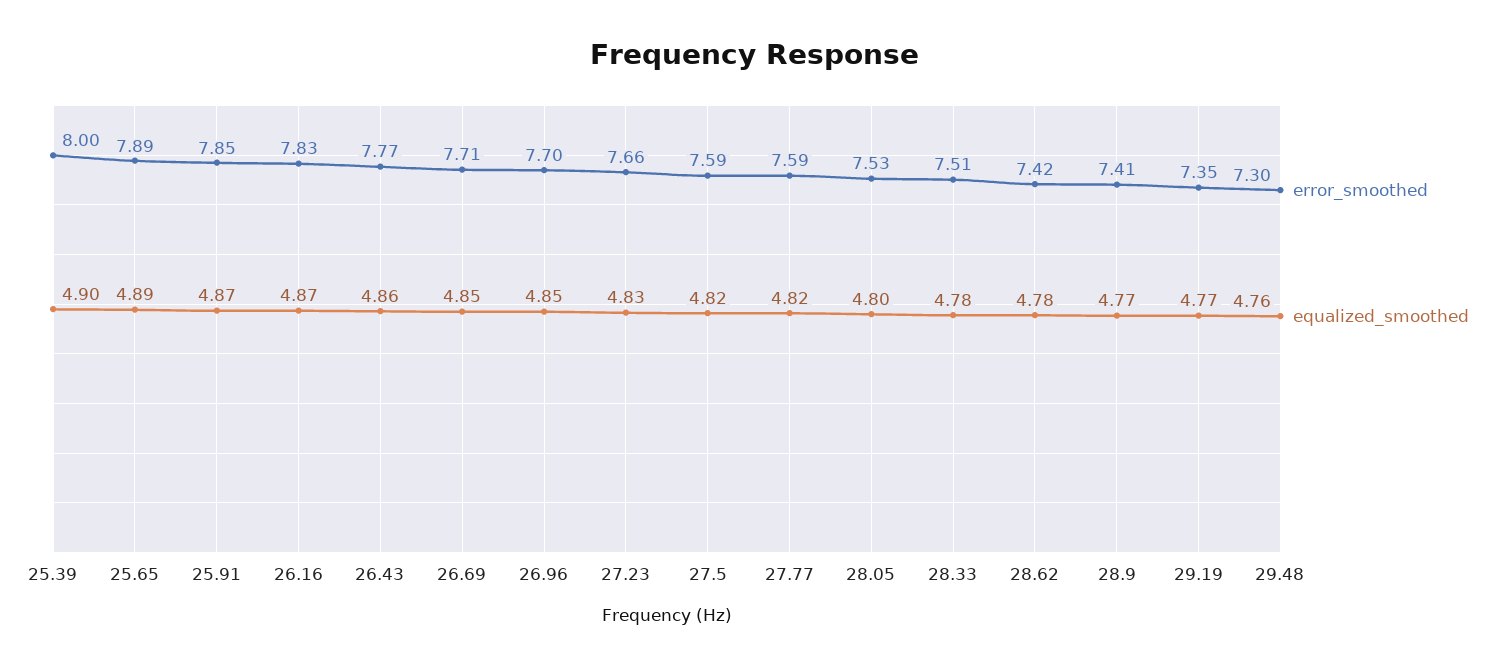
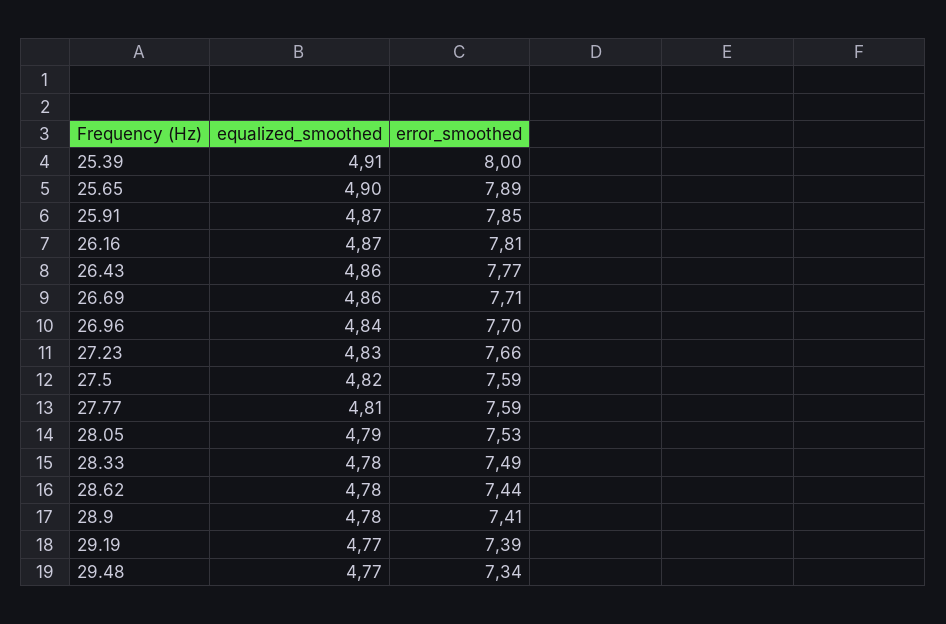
equalized_smoothed, 25.39: 4.9 -> 4.91
equalized_smoothed, 25.65: 4.89 -> 4.9
error_smoothed, 26.16: 7.83 -> 7.81
equalized_smoothed, 26.69: 4.85 -> 4.86
equalized_smoothed, 26.96: 4.85 -> 4.84
equalized_smoothed, 27.77: 4.82 -> 4.81
equalized_smoothed, 28.05: 4.8 -> 4.79
error_smoothed, 28.33: 7.51 -> 7.49
error_smoothed, 28.62: 7.42 -> 7.44
equalized_smoothed, 28.9: 4.77 -> 4.78
error_smoothed, 29.19: 7.35 -> 7.39
error_smoothed, 29.48: 7.3 -> 7.34
equalized_smoothed, 29.48: 4.76 -> 4.77

